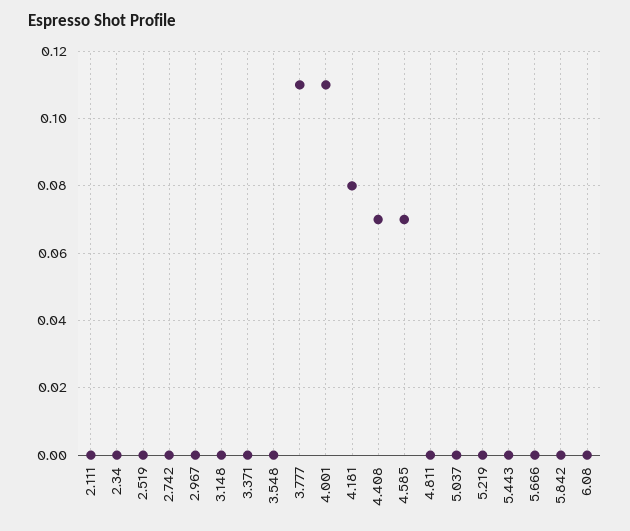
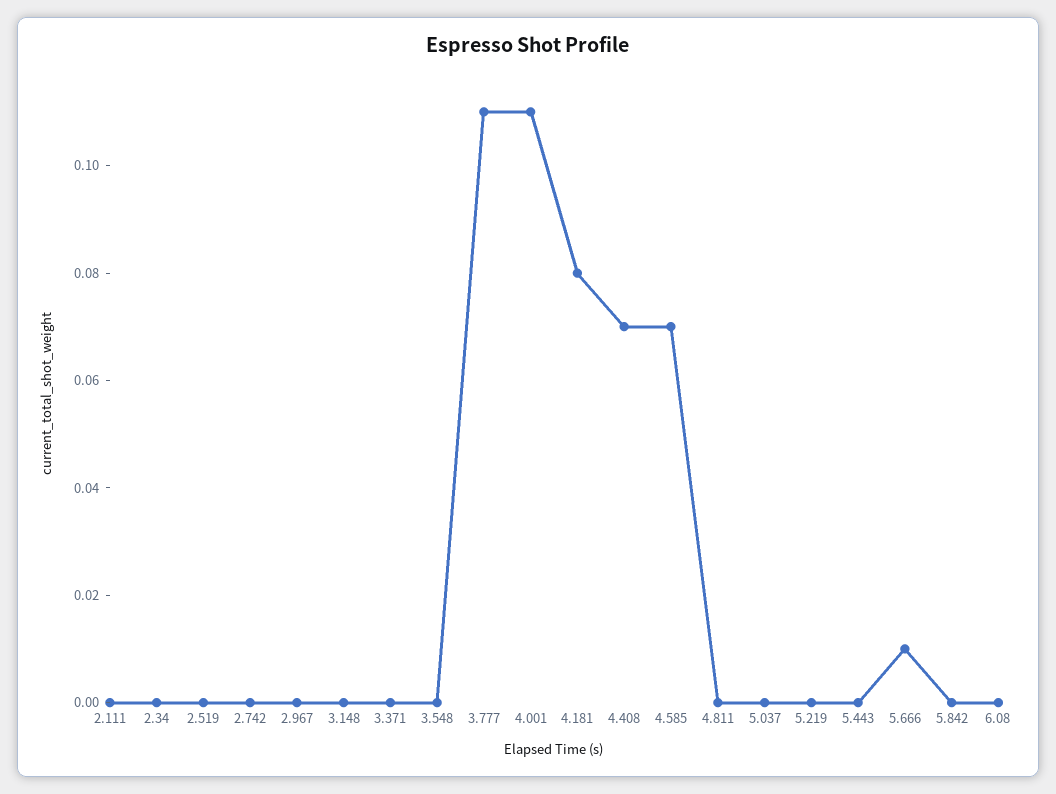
5.666: 0 -> 0.01

